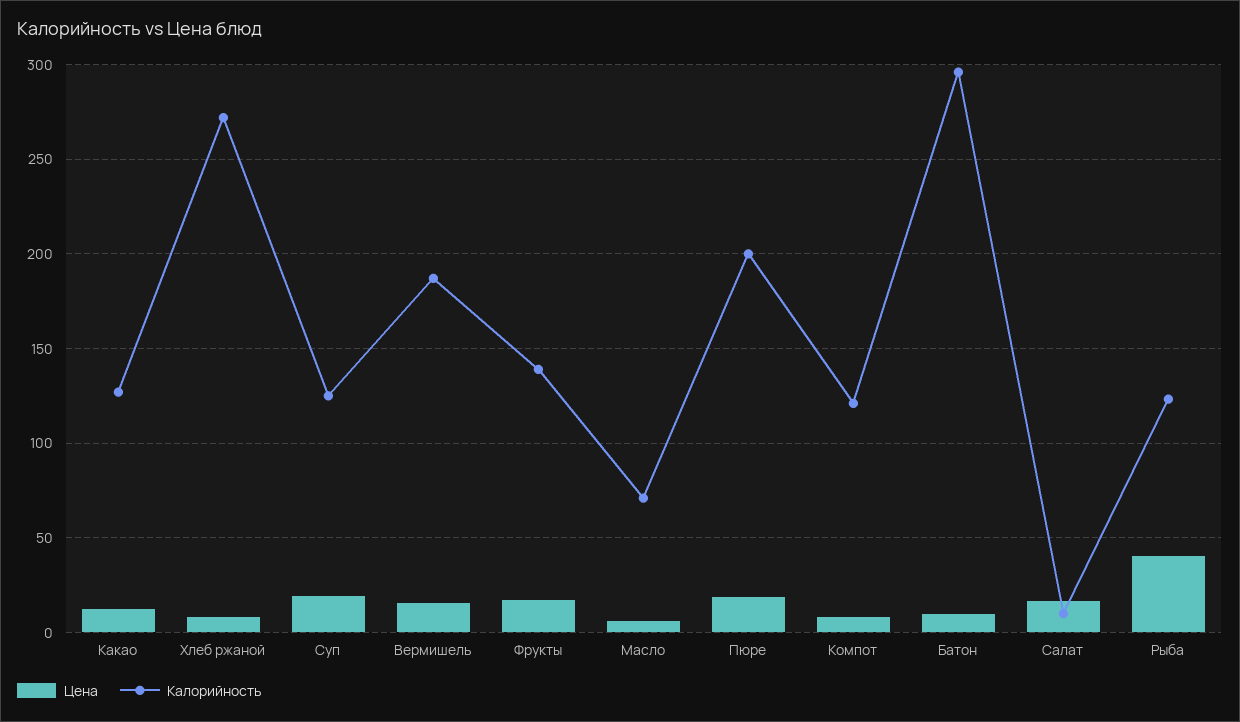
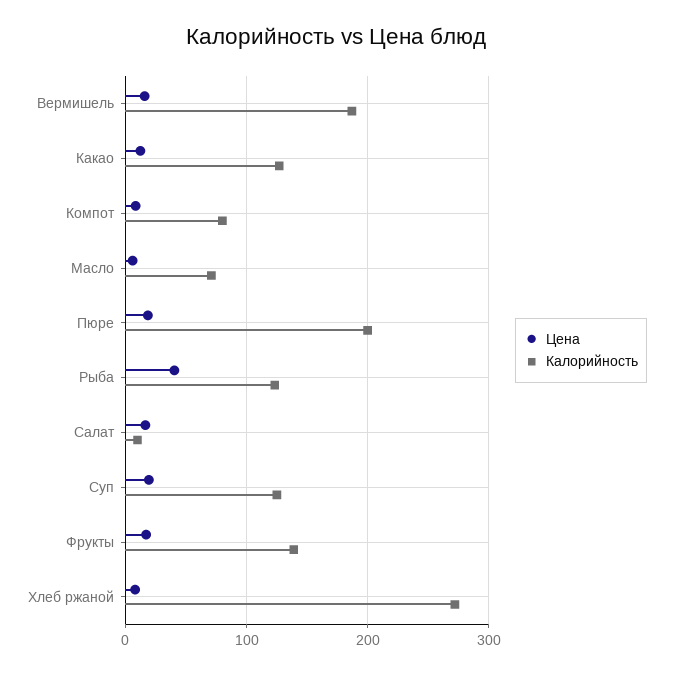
Калорийность, Компот: 120 -> 80
Цена, Батон: 10 -> none
Калорийность, Батон: 295 -> none

